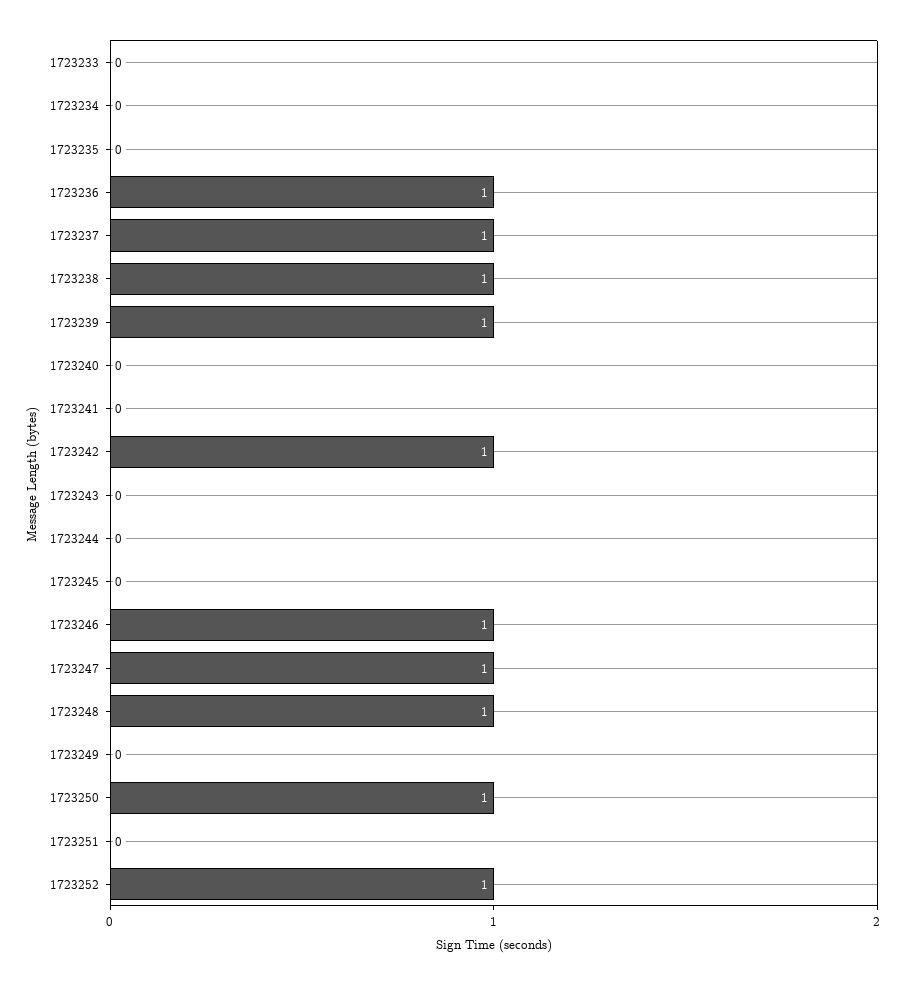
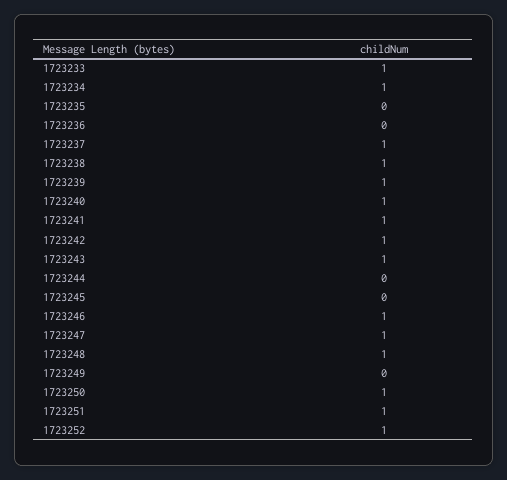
1723233: 0 -> 1
1723234: 0 -> 1
1723236: 1 -> 0
1723240: 0 -> 1
1723241: 0 -> 1
1723243: 0 -> 1
1723251: 0 -> 1

